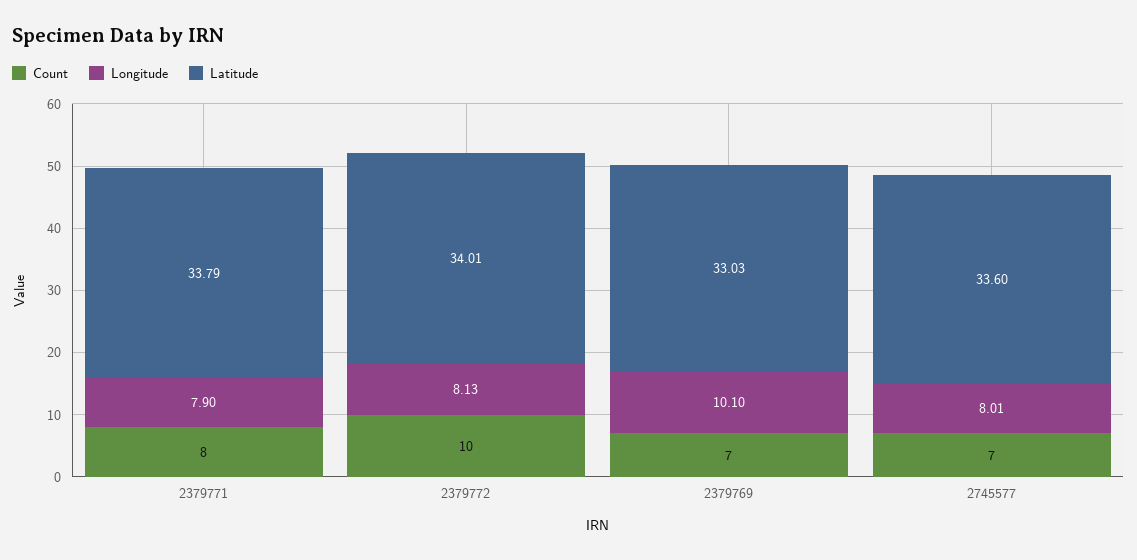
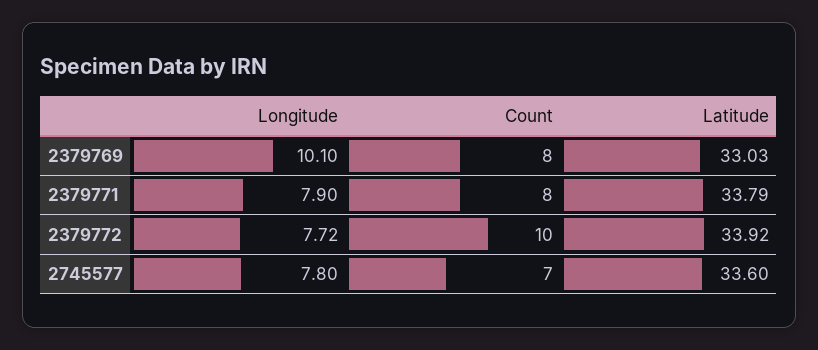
Longitude, 2379772: 8.13 -> 7.72
Latitude, 2379772: 34.01 -> 33.92
Count, 2379769: 7 -> 8
Longitude, 2745577: 8.01 -> 7.8

